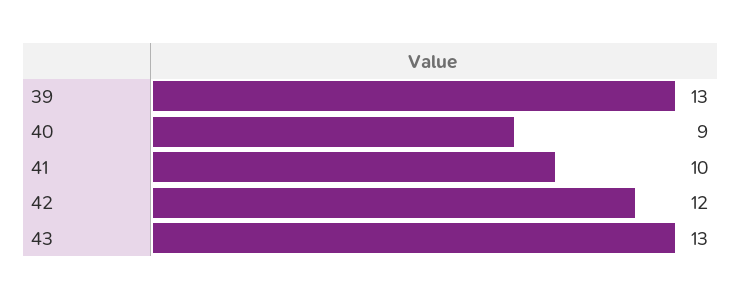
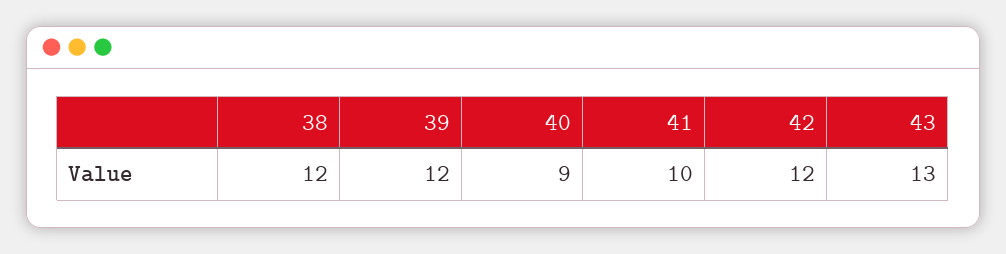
39: 13 -> 12
38: none -> 12

